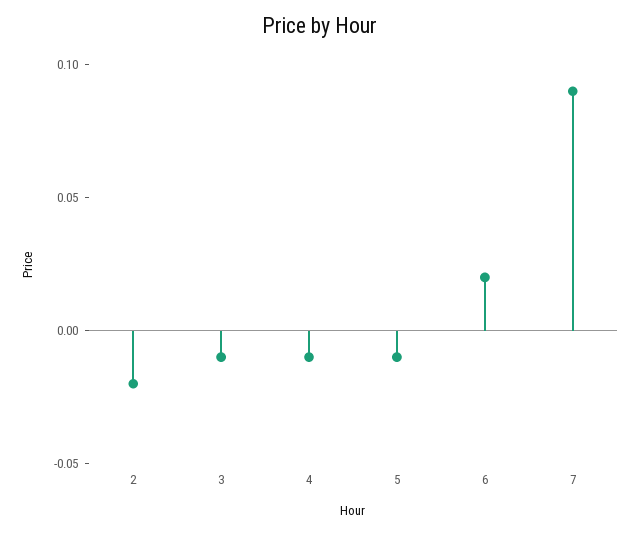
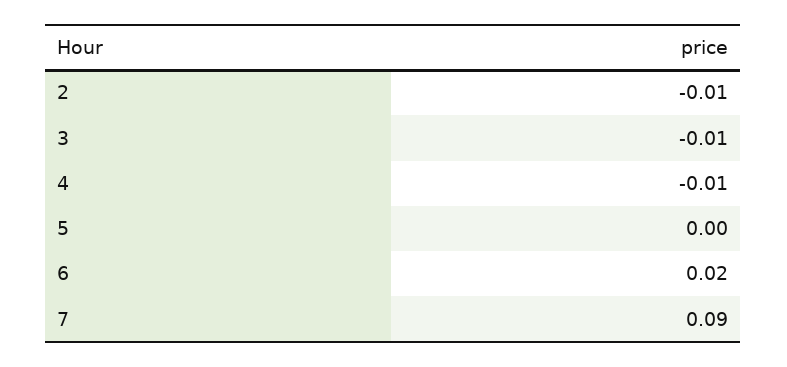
2: -0.02 -> -0.01
5: -0.01 -> 0

